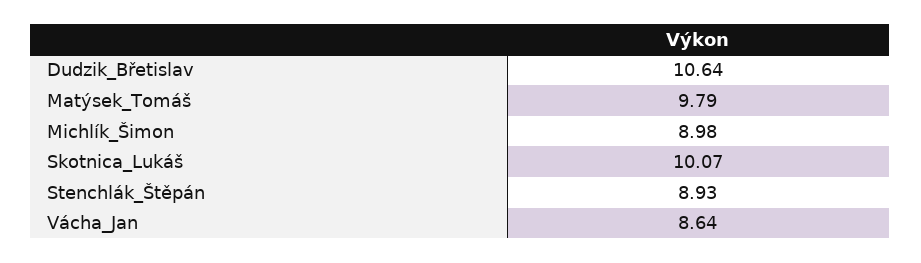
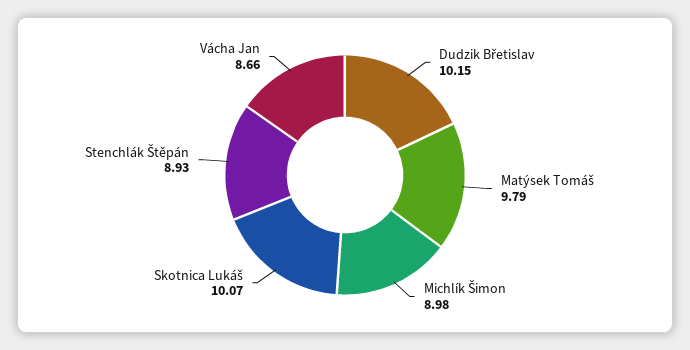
Dudzik_Břetislav: 10.64 -> 10.15
Vácha_Jan: 8.64 -> 8.66

